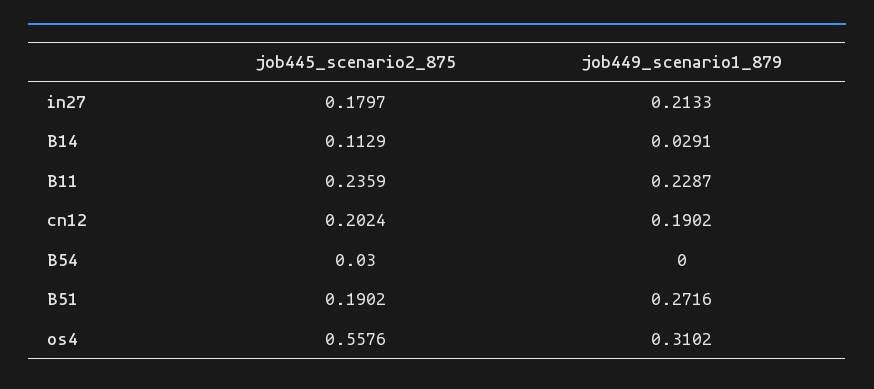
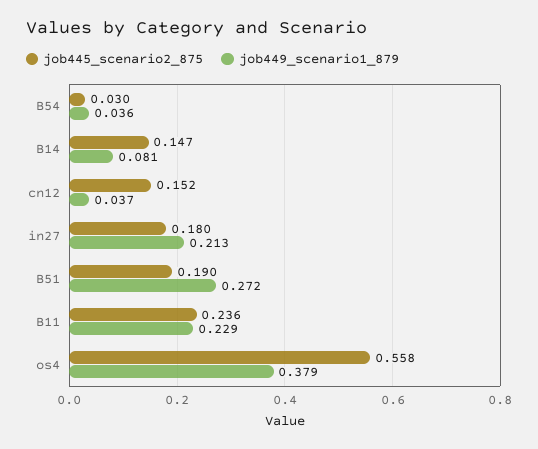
job445_scenario2_875, B14: 0.1129 -> 0.147
job449_scenario1_879, B14: 0.0291 -> 0.081
job445_scenario2_875, cn12: 0.2024 -> 0.152
job449_scenario1_879, cn12: 0.1902 -> 0.037
job449_scenario1_879, B54: 0 -> 0.036
job449_scenario1_879, os4: 0.3102 -> 0.379

